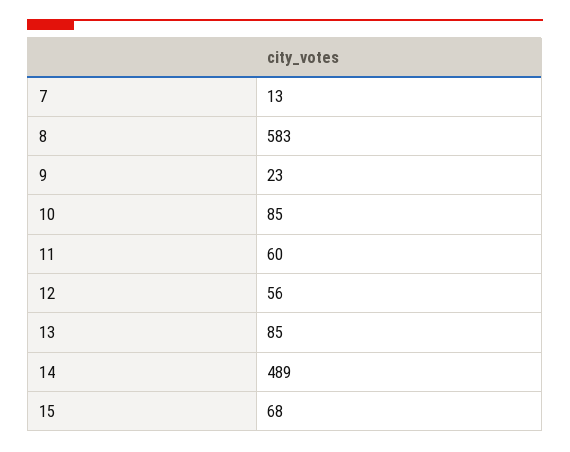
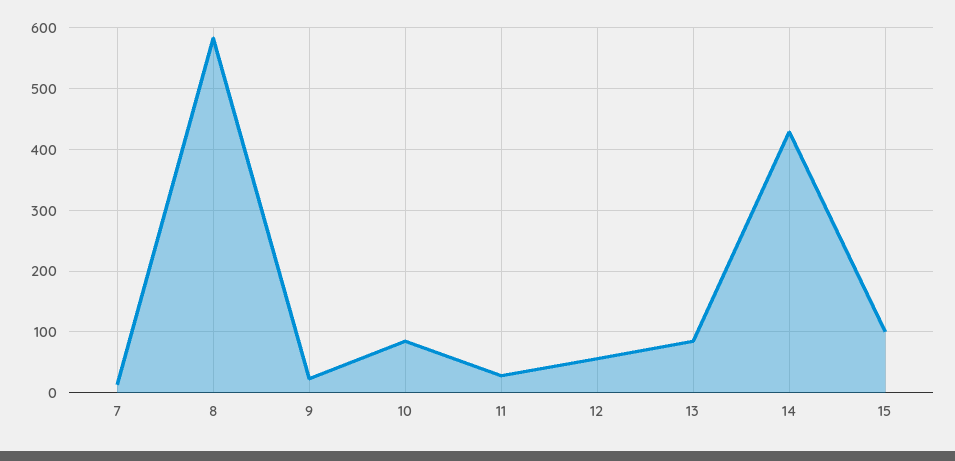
11: 60 -> 30
14: 489 -> 430
15: 68 -> 100

